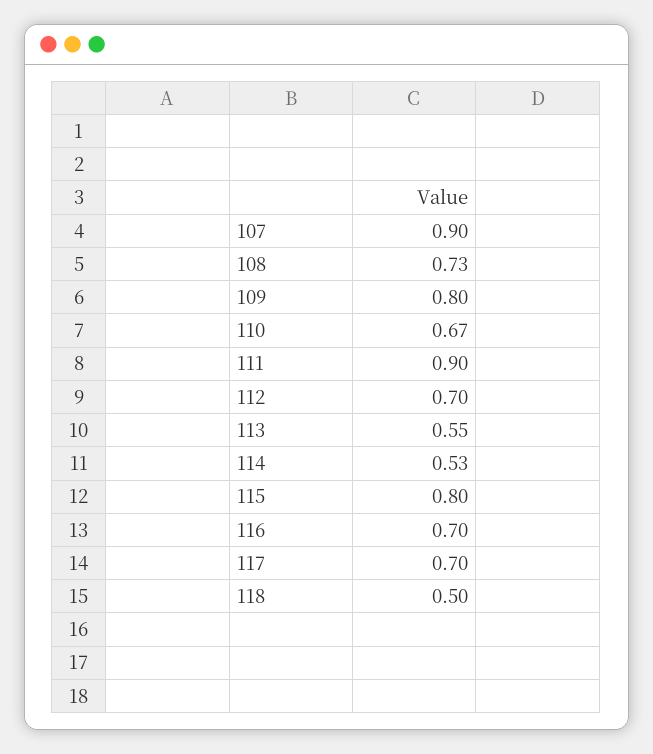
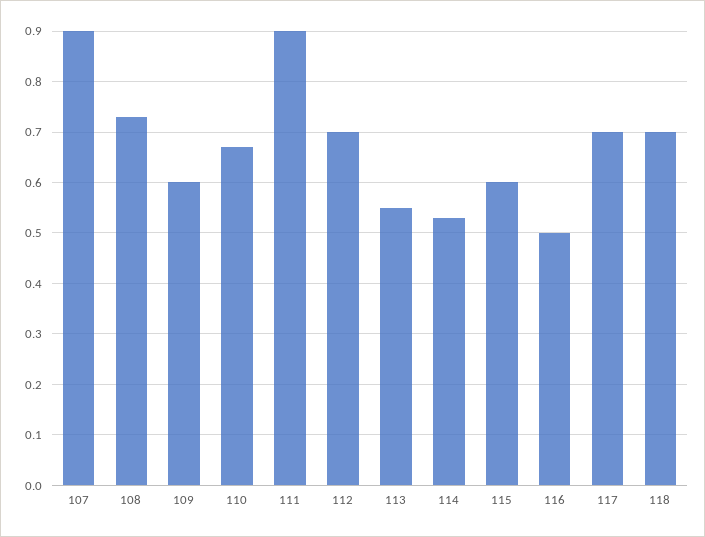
109: 0.8 -> 0.6
115: 0.8 -> 0.6
116: 0.7 -> 0.5
118: 0.5 -> 0.7

